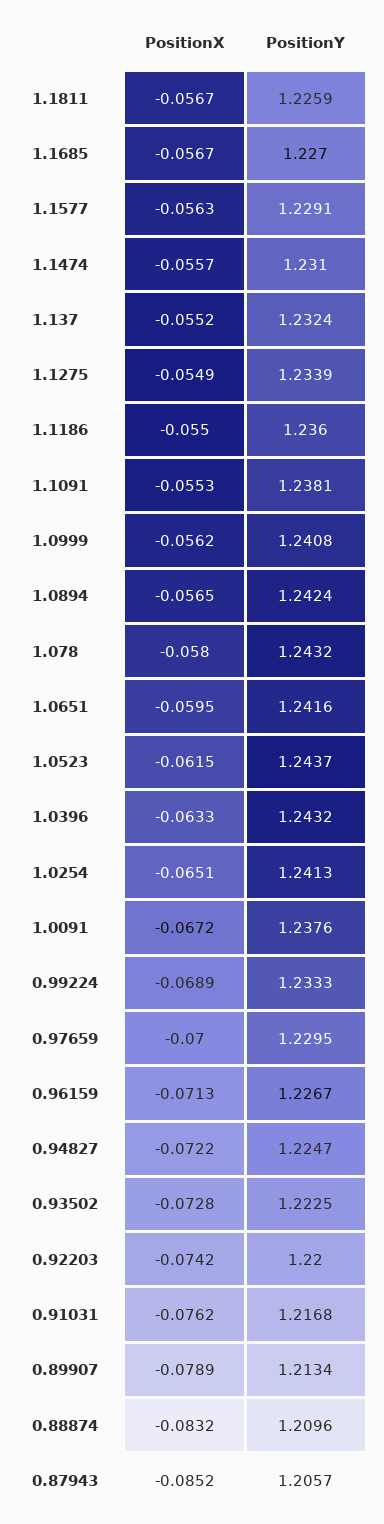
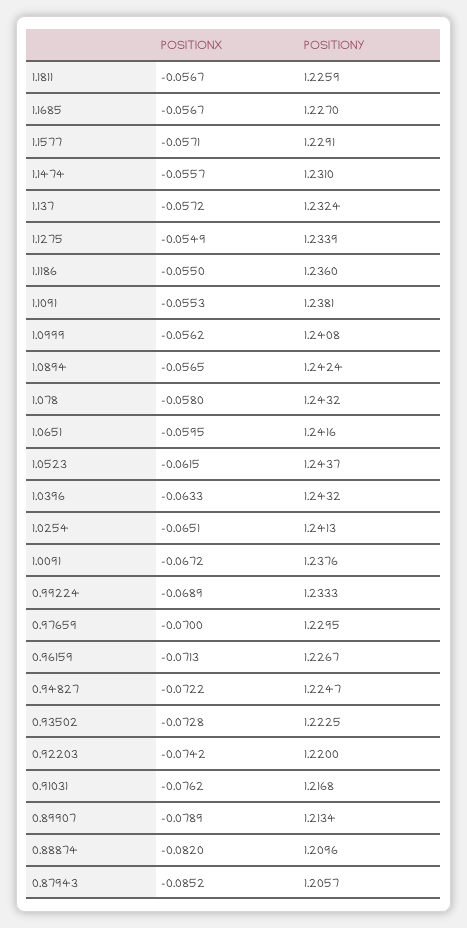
PositionX, 1.1577: -0.0563 -> -0.0571
PositionX, 1.137: -0.0552 -> -0.0572
PositionX, 0.88874: -0.0832 -> -0.082

